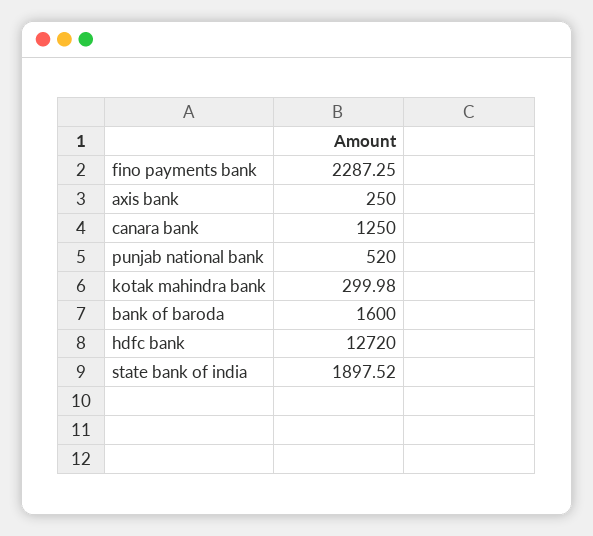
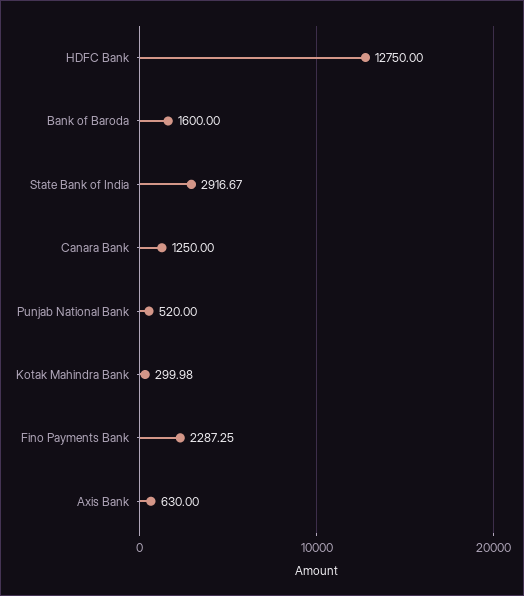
axis bank: 250 -> 630
hdfc bank: 12720 -> 12750
state bank of india: 1897.52 -> 2916.67

